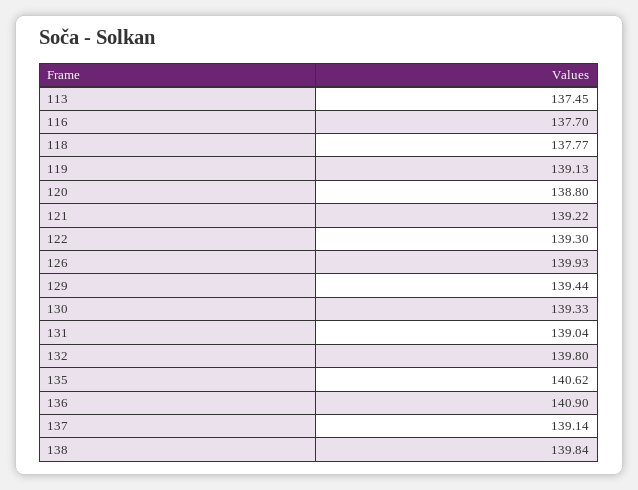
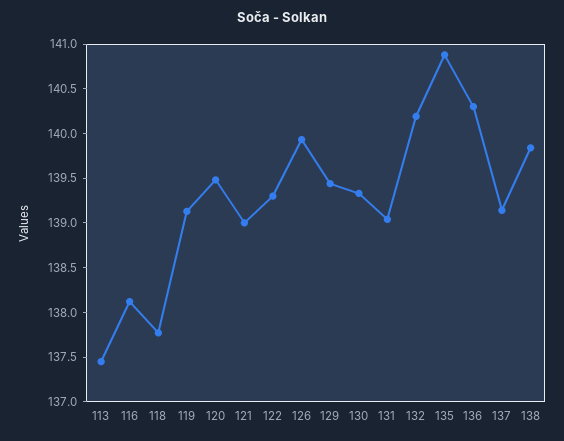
116: 137.7 -> 138.1
120: 138.8 -> 139.5
121: 139.22 -> 139
132: 139.8 -> 140.2
135: 140.62 -> 140.9
136: 140.9 -> 140.3

